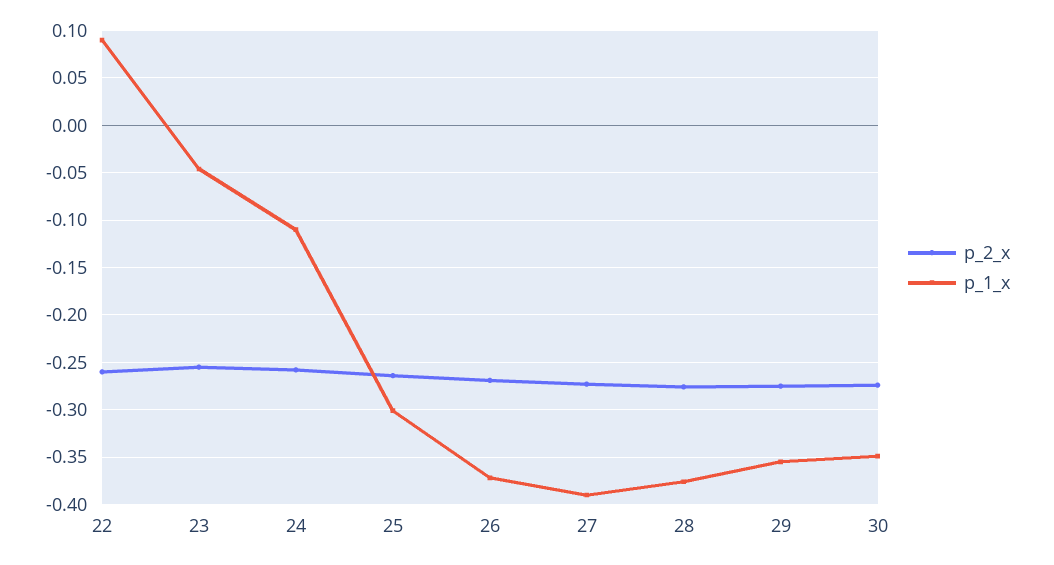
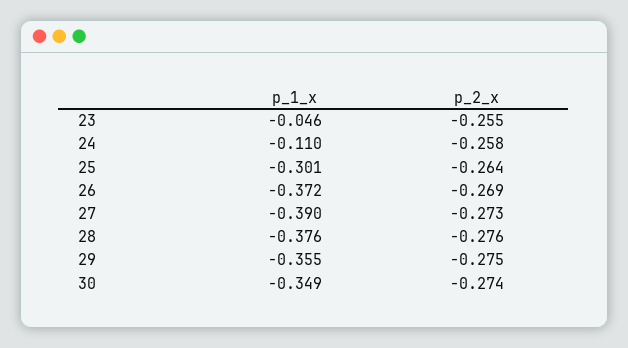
p_2_x, 22: -0.26 -> none
p_1_x, 22: 0.09 -> none

